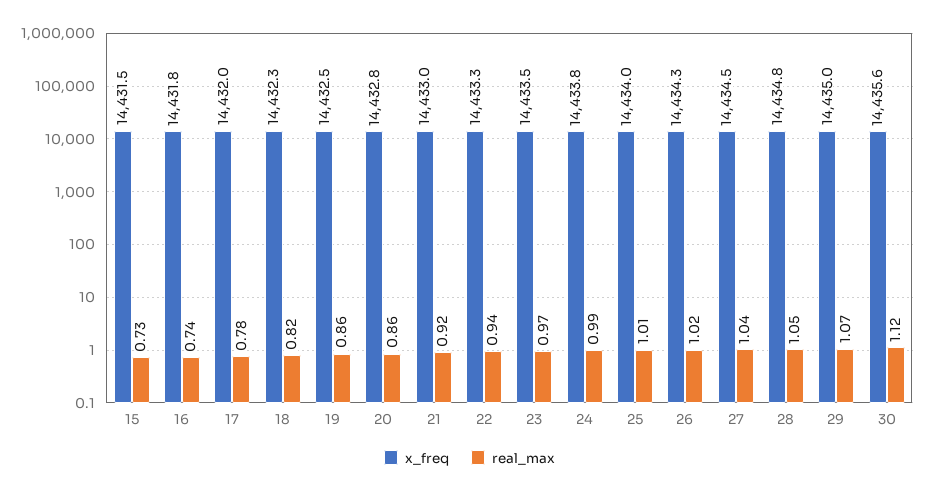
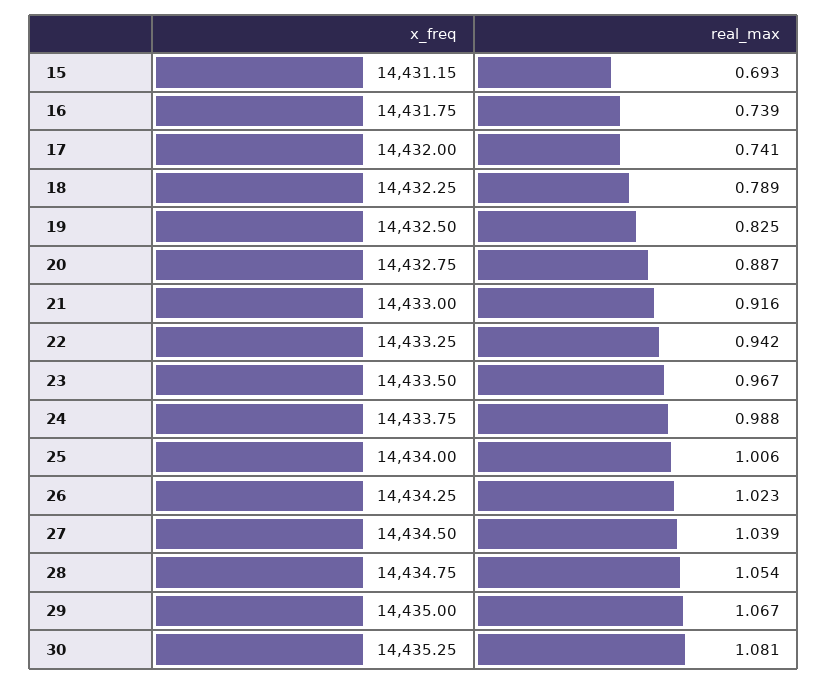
x_freq, 15: 14431.5 -> 14431.15
real_max, 15: 0.73 -> 0.693
real_max, 17: 0.78 -> 0.741
real_max, 18: 0.82 -> 0.789
real_max, 19: 0.86 -> 0.825
real_max, 20: 0.86 -> 0.887
x_freq, 30: 14435.6 -> 14435.25
real_max, 30: 1.12 -> 1.081

